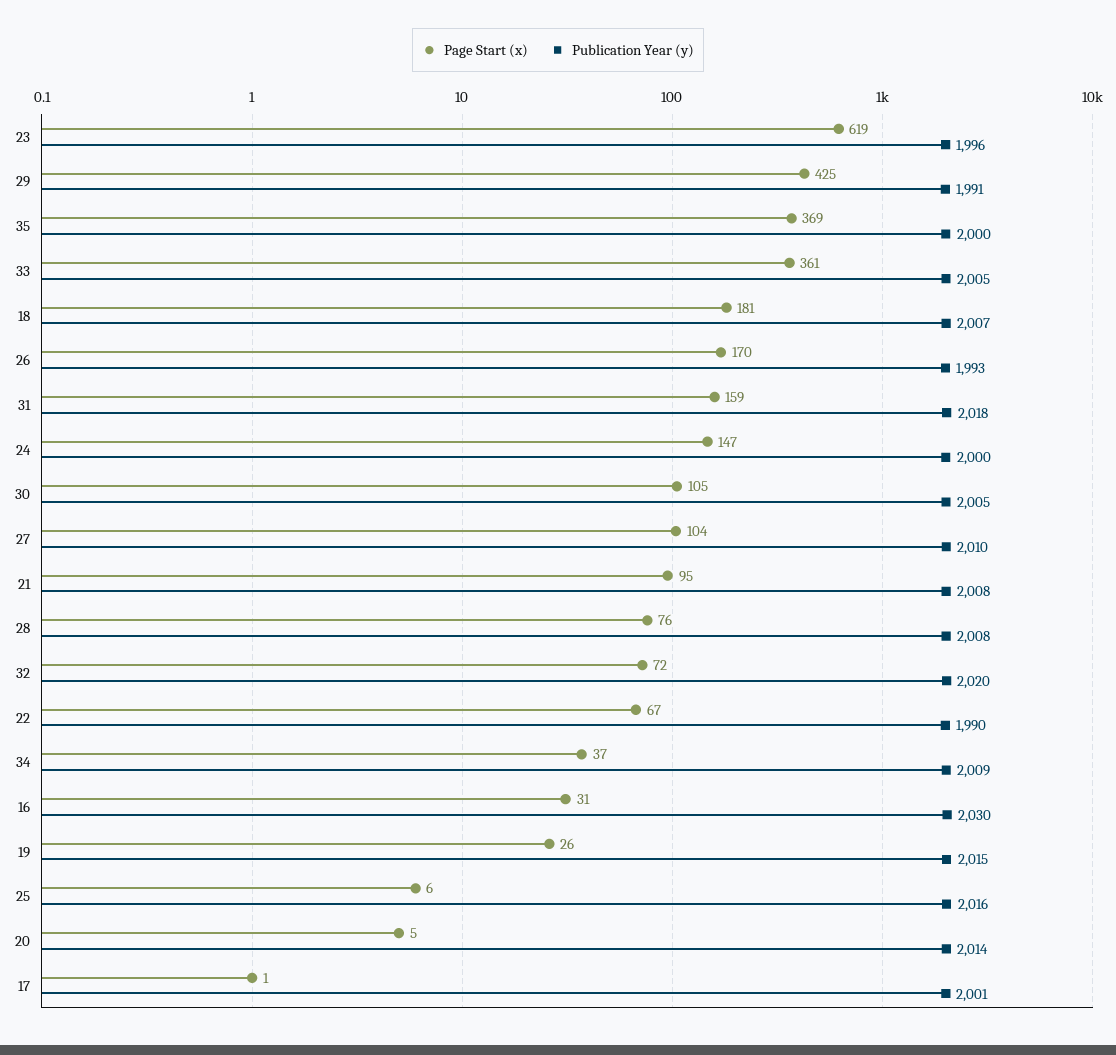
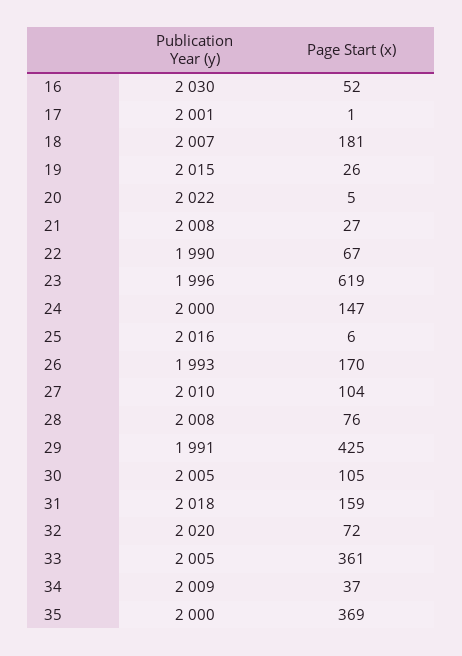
Page Start (x), 21: 95 -> 27
Page Start (x), 16: 31 -> 52
Publication Year (y), 20: 2014 -> 2022

